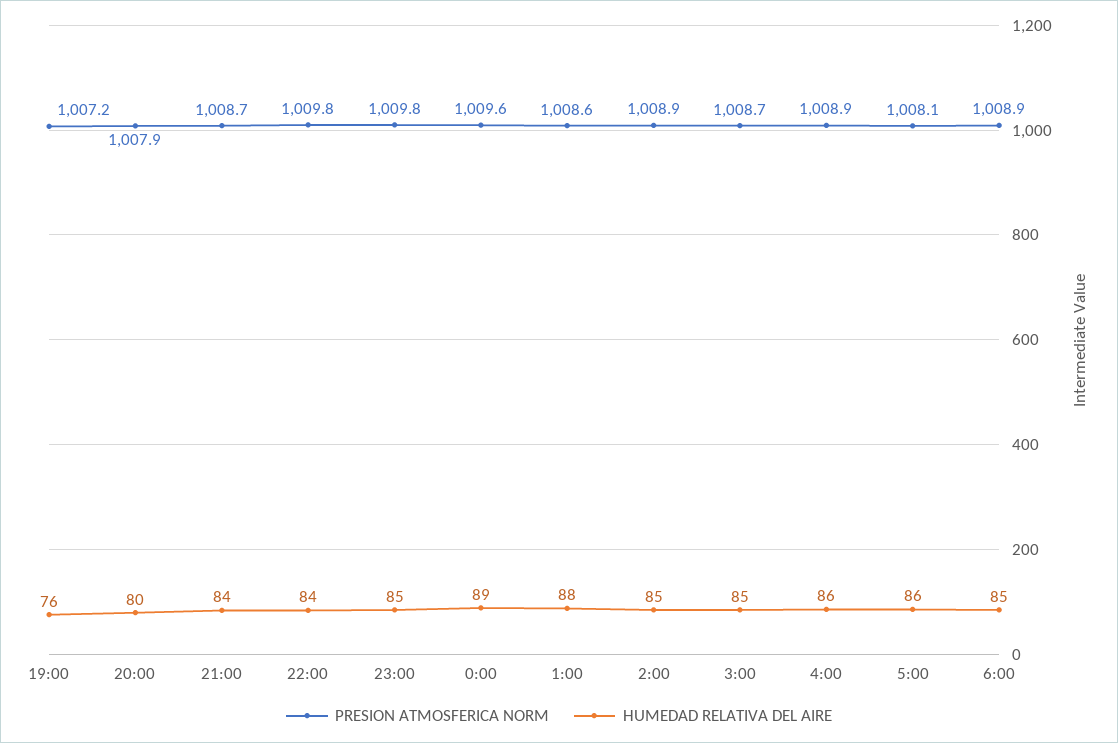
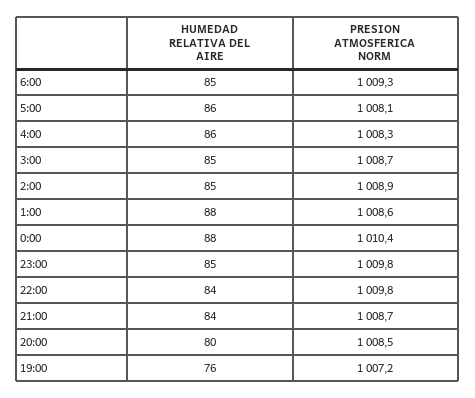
PRESION ATMOSFERICA NORM, 20:00: 1007.9 -> 1008.5
PRESION ATMOSFERICA NORM, 0:00: 1009.6 -> 1010.4
HUMEDAD RELATIVA DEL AIRE, 0:00: 89 -> 88
PRESION ATMOSFERICA NORM, 4:00: 1008.9 -> 1008.3
PRESION ATMOSFERICA NORM, 6:00: 1008.9 -> 1009.3

